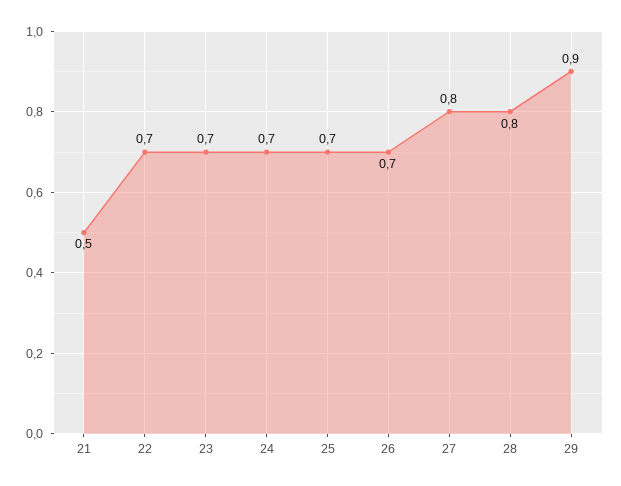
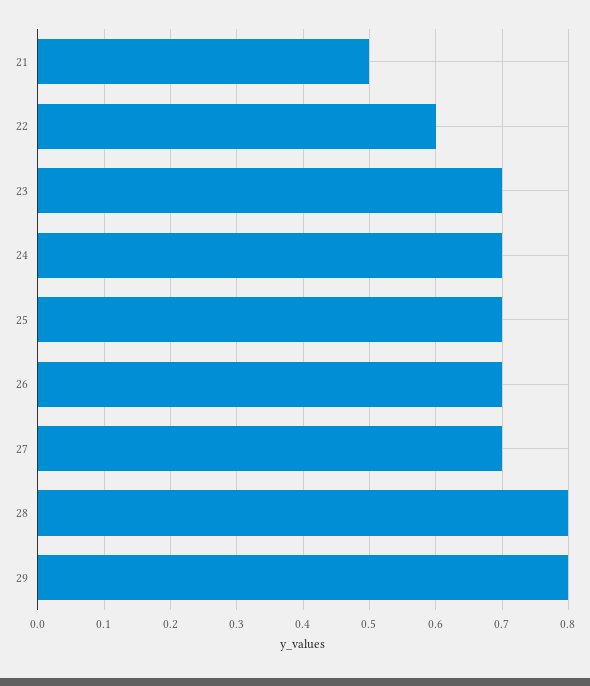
22: 0.7 -> 0.6
27: 0.8 -> 0.7
29: 0.9 -> 0.8

